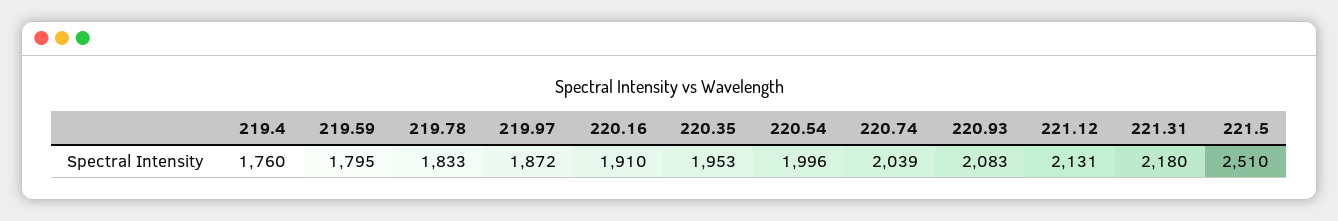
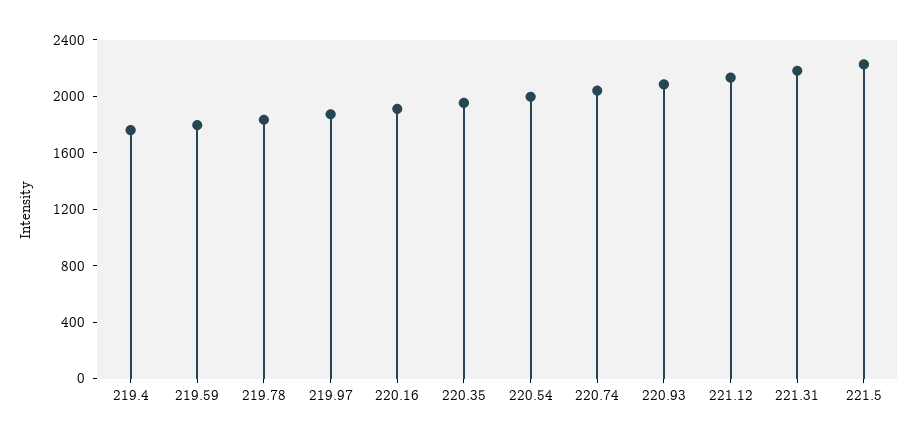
221.5: 2510 -> 2200

